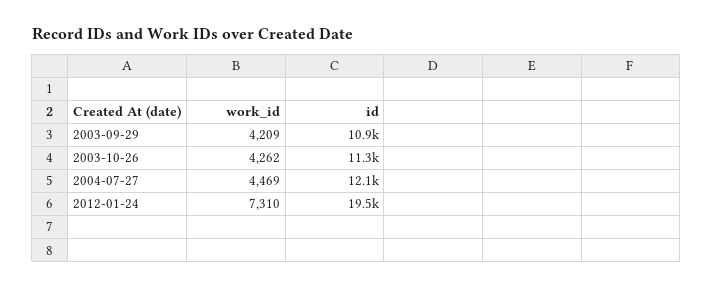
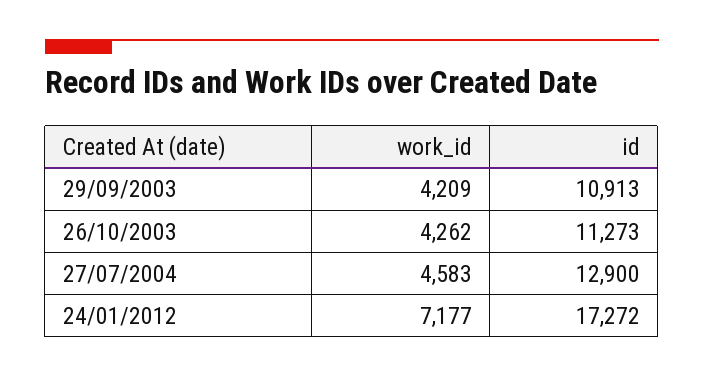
work_id, 2004-07-27: 4469 -> 4583
id, 2004-07-27: 12100 -> 12900
work_id, 2012-01-24: 7310 -> 7177
id, 2012-01-24: 19500 -> 17272

